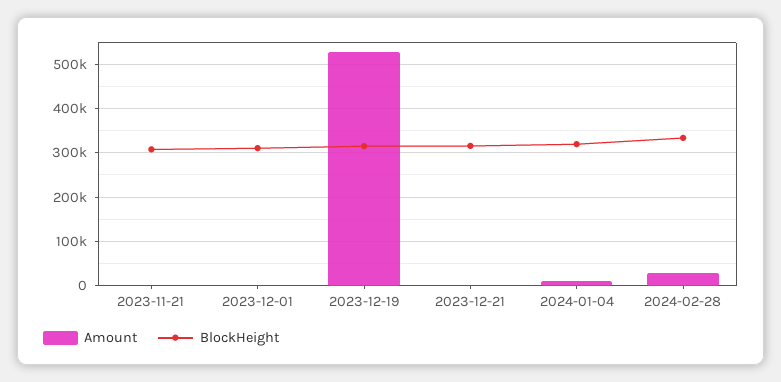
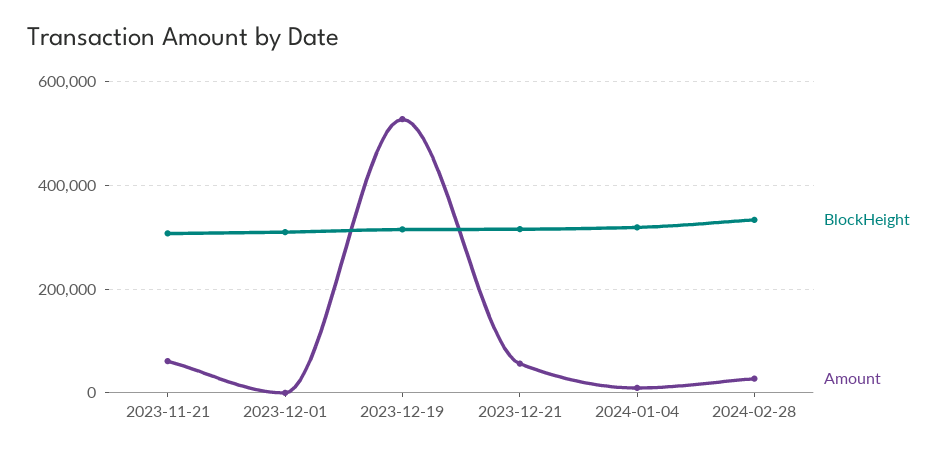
Amount, 2023-11-21: 0 -> 60000
Amount, 2023-12-21: 0 -> 60000

